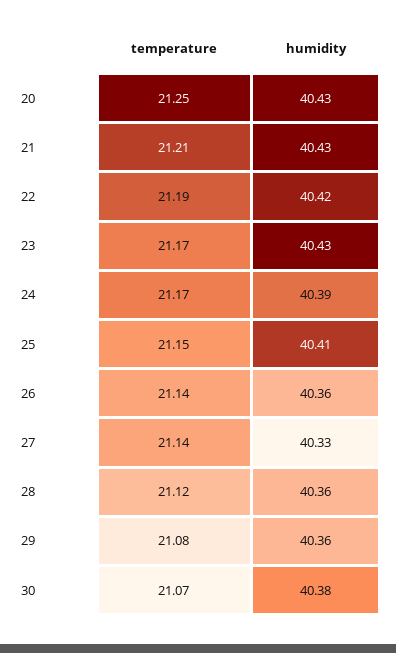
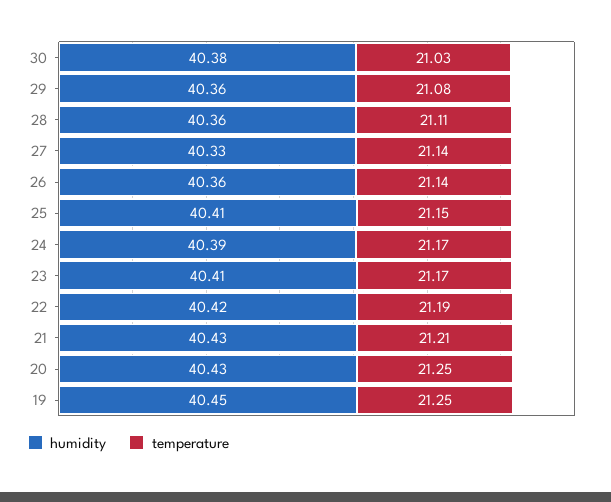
humidity, 23: 40.43 -> 40.41
temperature, 28: 21.12 -> 21.11
temperature, 30: 21.07 -> 21.03
humidity, 19: none -> 40.45
temperature, 19: none -> 21.25

